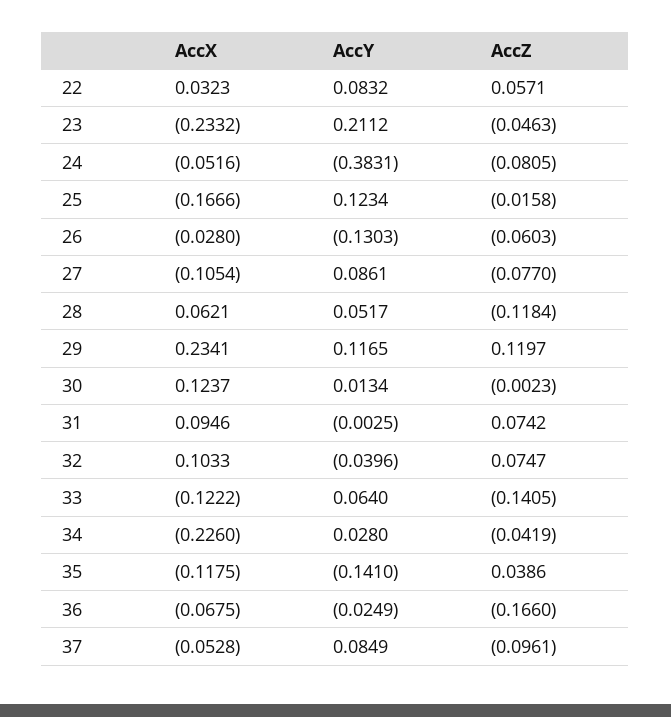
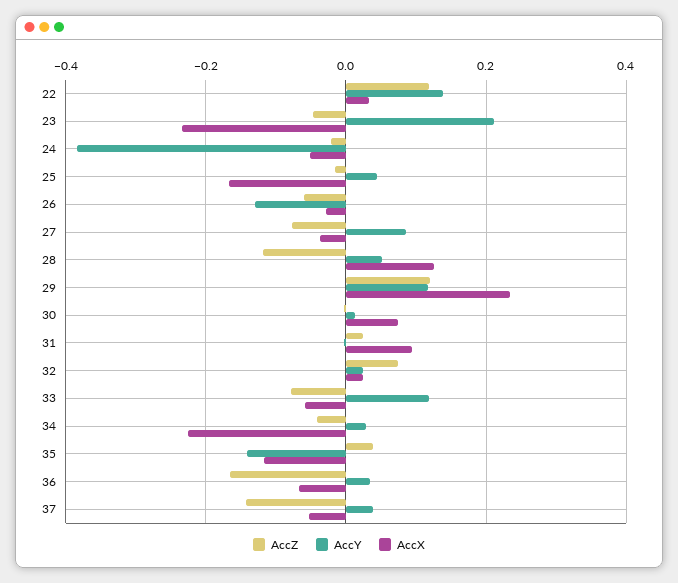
AccY, 22: 0.0832 -> 0.14
AccZ, 22: 0.0571 -> 0.12
AccZ, 24: -0.0805 -> -0.02
AccY, 25: 0.1234 -> 0.04
AccX, 27: -0.1054 -> -0.04
AccX, 28: 0.0621 -> 0.12
AccX, 30: 0.1237 -> 0.08
AccZ, 31: 0.0742 -> 0.02
AccX, 32: 0.1033 -> 0.02
AccY, 32: -0.0396 -> 0.02
AccX, 33: -0.1222 -> -0.06
AccY, 33: 0.064 -> 0.12
AccZ, 33: -0.1405 -> -0.08
AccY, 36: -0.0249 -> 0.04
AccY, 37: 0.0849 -> 0.04
AccZ, 37: -0.0961 -> -0.14

